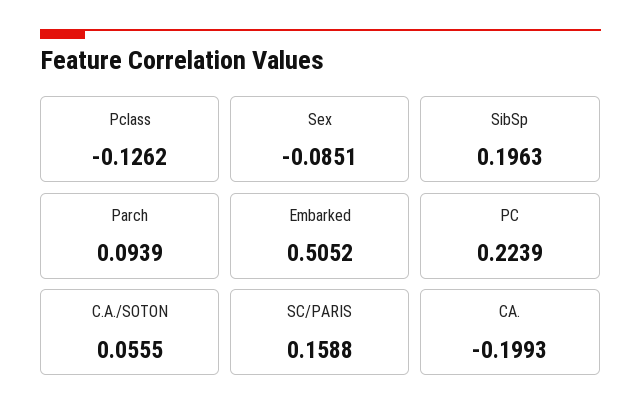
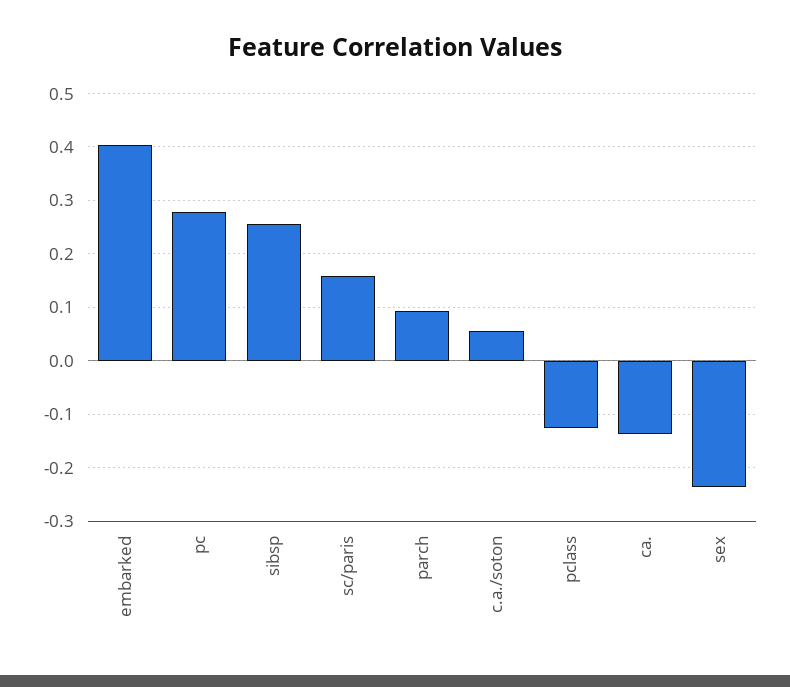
Sex: -0.0851 -> -0.24
SibSp: 0.1963 -> 0.26
Embarked: 0.5052 -> 0.4
PC: 0.2239 -> 0.28
CA.: -0.1993 -> -0.14

